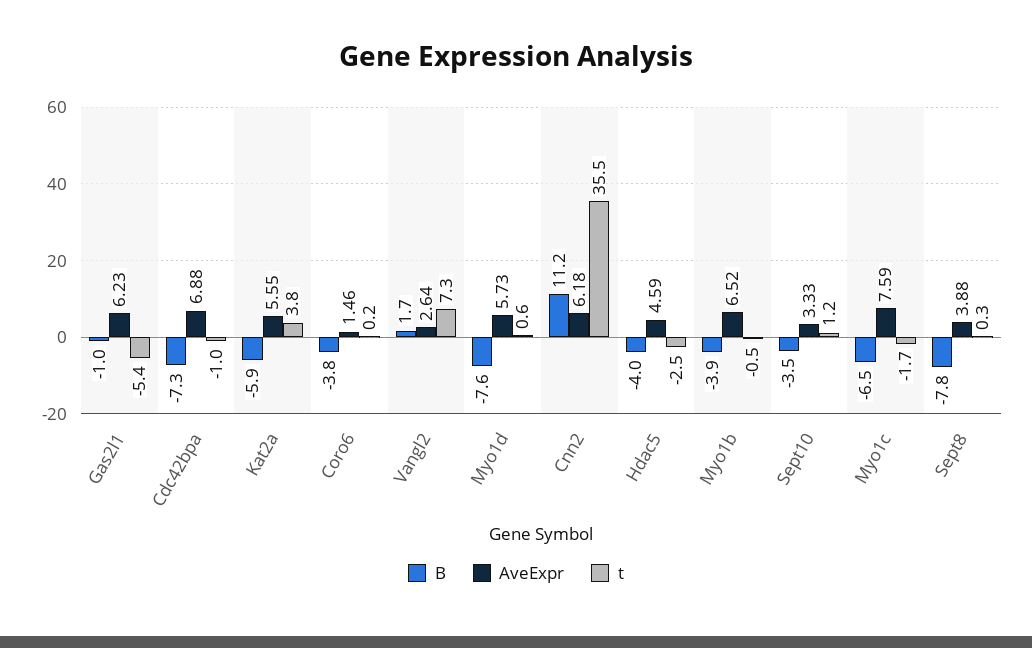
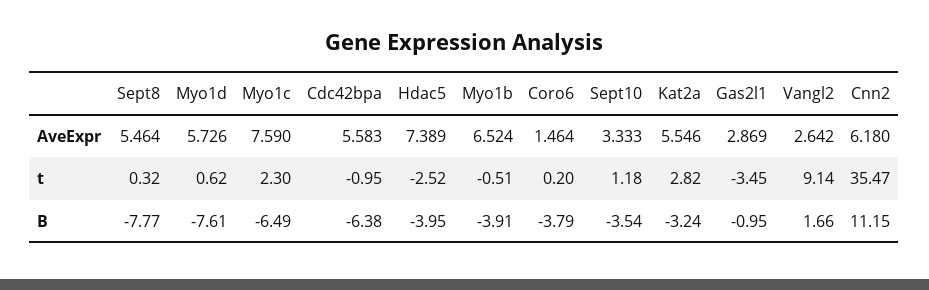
AveExpr, Gas2l1: 6.23 -> 2.869
t, Gas2l1: -5.4 -> -3.45
B, Cdc42bpa: -7.3 -> -6.38
AveExpr, Cdc42bpa: 6.88 -> 5.583
B, Kat2a: -5.9 -> -3.24
t, Kat2a: 3.8 -> 2.82
t, Vangl2: 7.3 -> 9.14
AveExpr, Hdac5: 4.59 -> 7.389
t, Myo1c: -1.7 -> 2.3
AveExpr, Sept8: 3.88 -> 5.464

